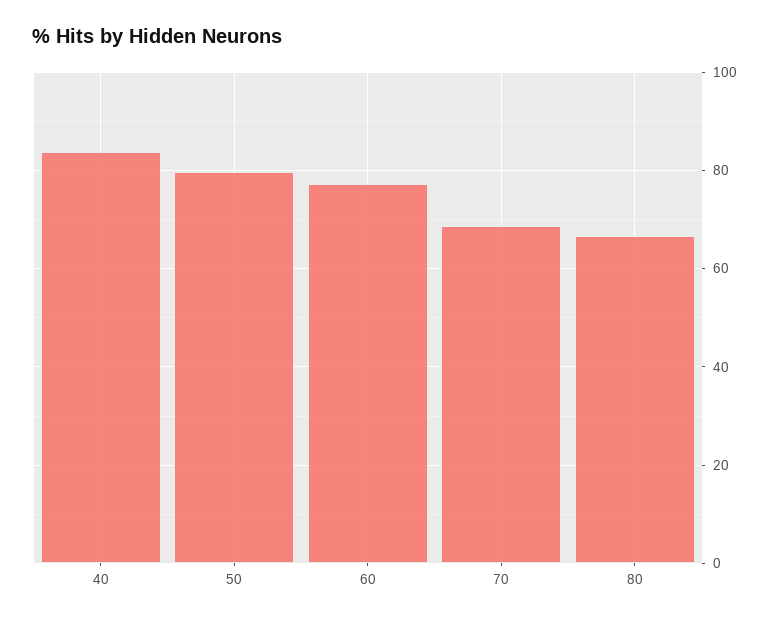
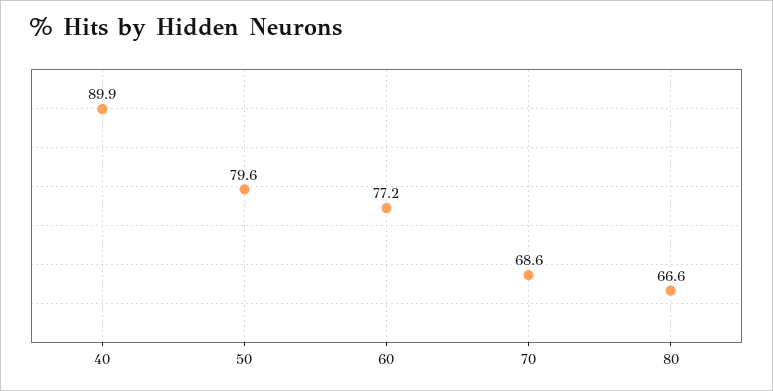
40: 84 -> 89.9

